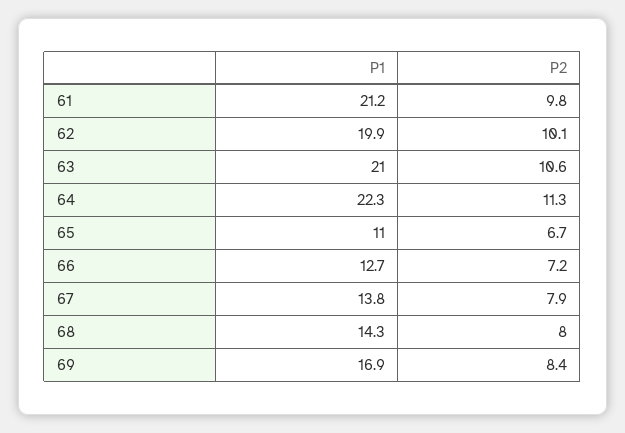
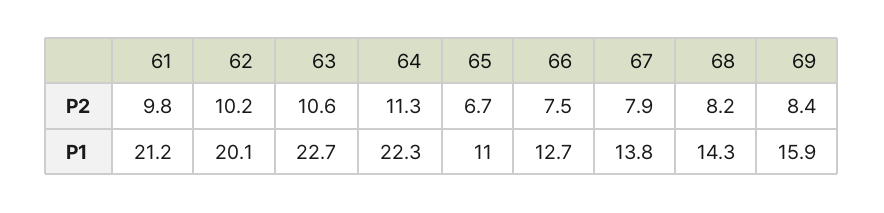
P1, 62: 19.9 -> 20.1
P2, 62: 10.1 -> 10.2
P1, 63: 21 -> 22.7
P2, 66: 7.2 -> 7.5
P2, 68: 8 -> 8.2
P1, 69: 16.9 -> 15.9

